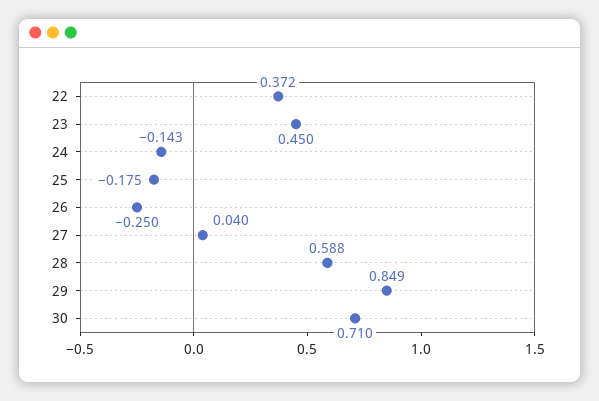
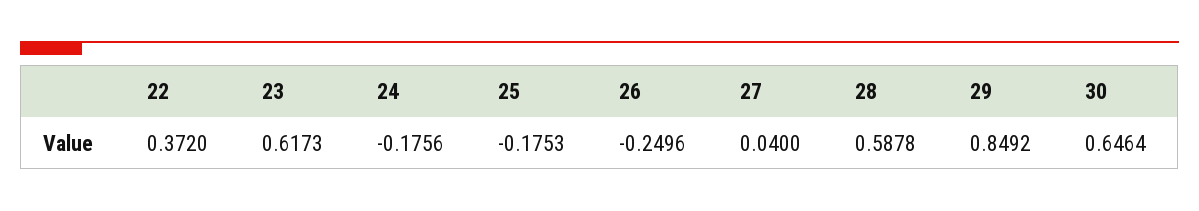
23: 0.45 -> 0.6173
24: -0.143 -> -0.1756
30: 0.71 -> 0.6464

